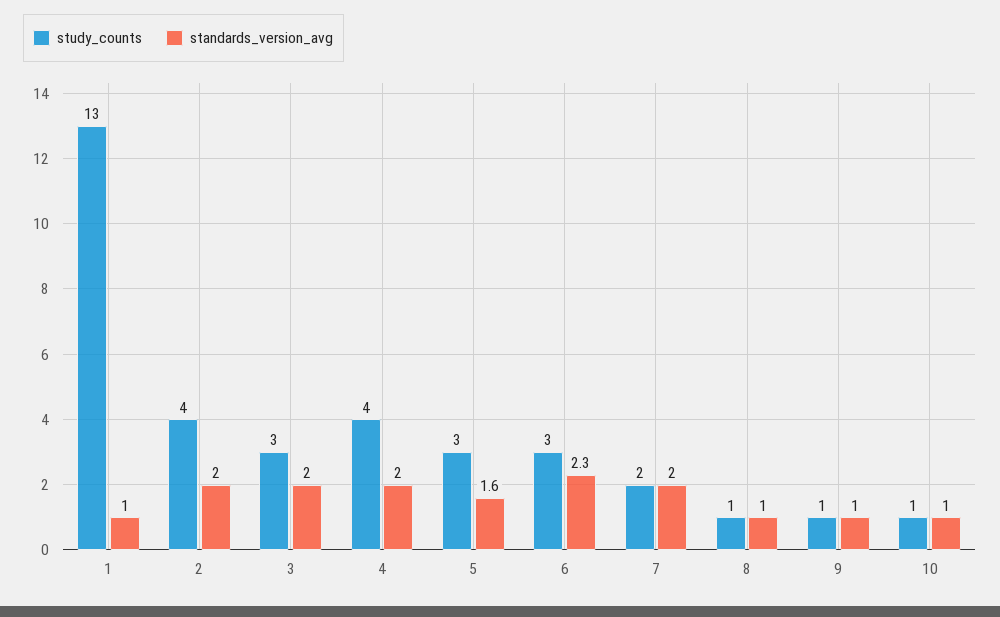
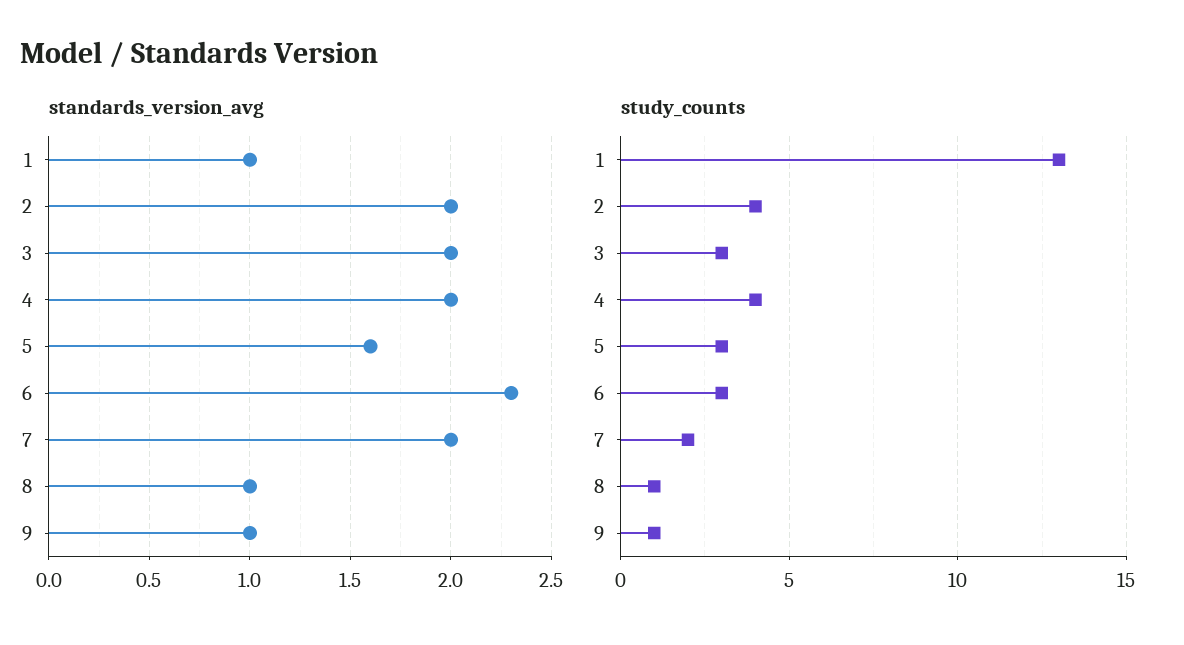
study_counts, 10: 1 -> none
standards_version_avg, 10: 1 -> none

